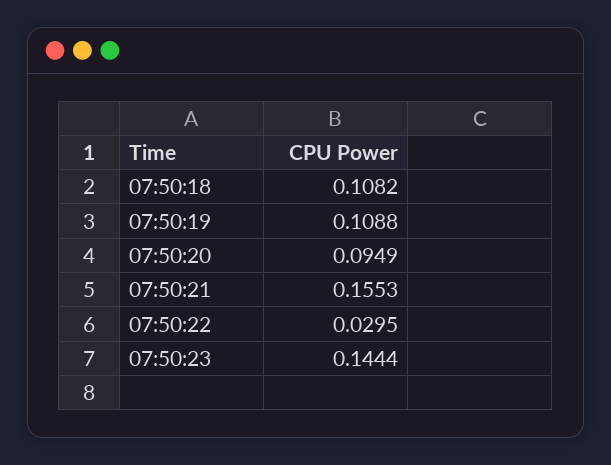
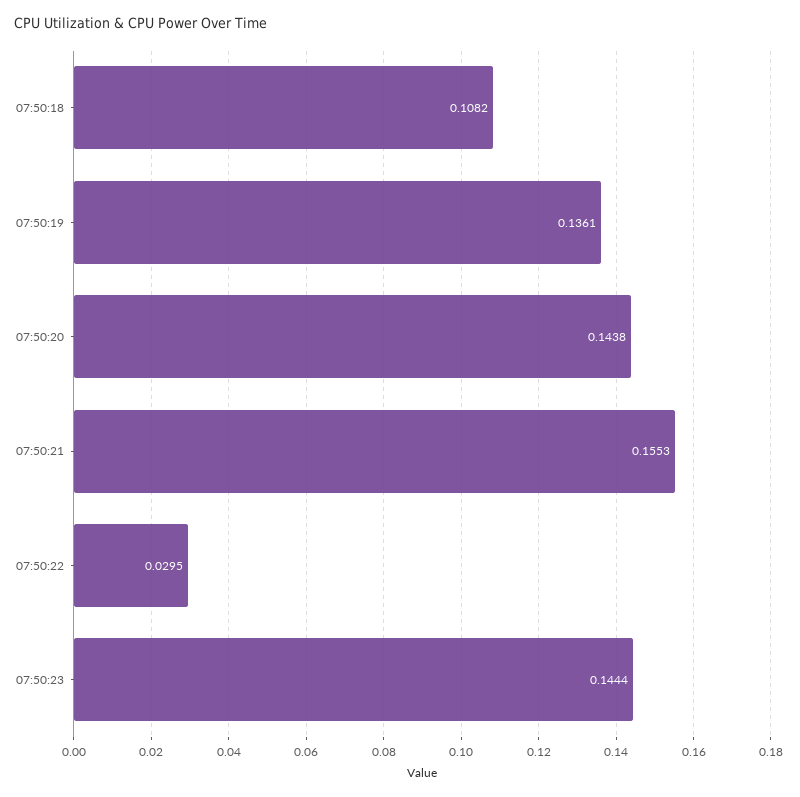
07:50:19: 0.1088 -> 0.1361
07:50:20: 0.0949 -> 0.1438

